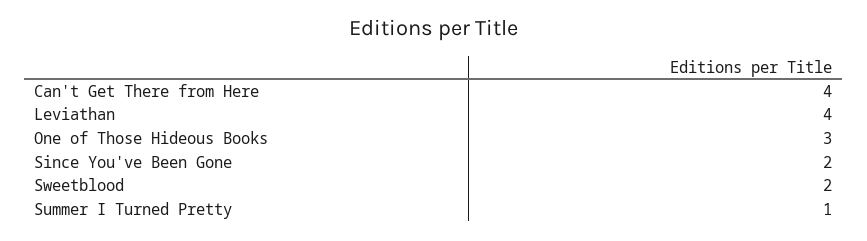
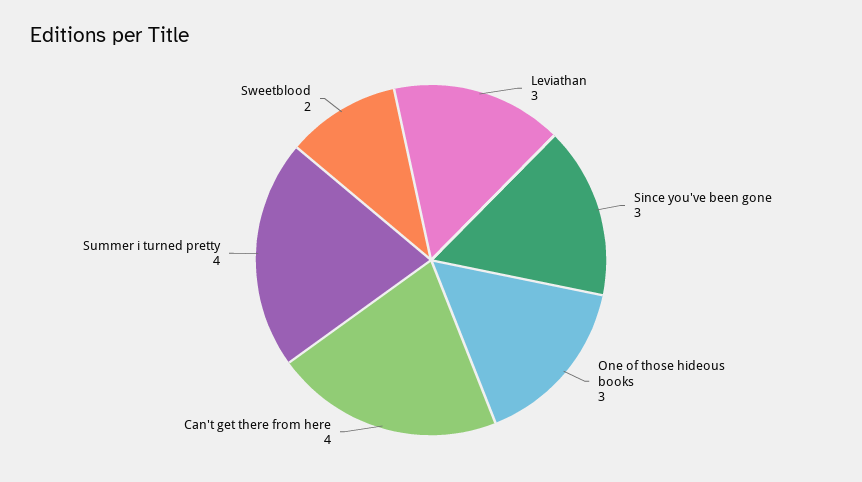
Leviathan: 4 -> 3
Since You've Been Gone: 2 -> 3
Summer I Turned Pretty: 1 -> 4

